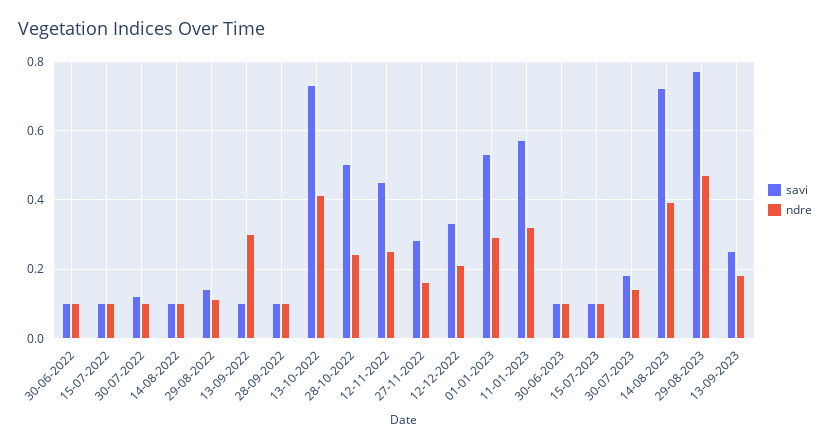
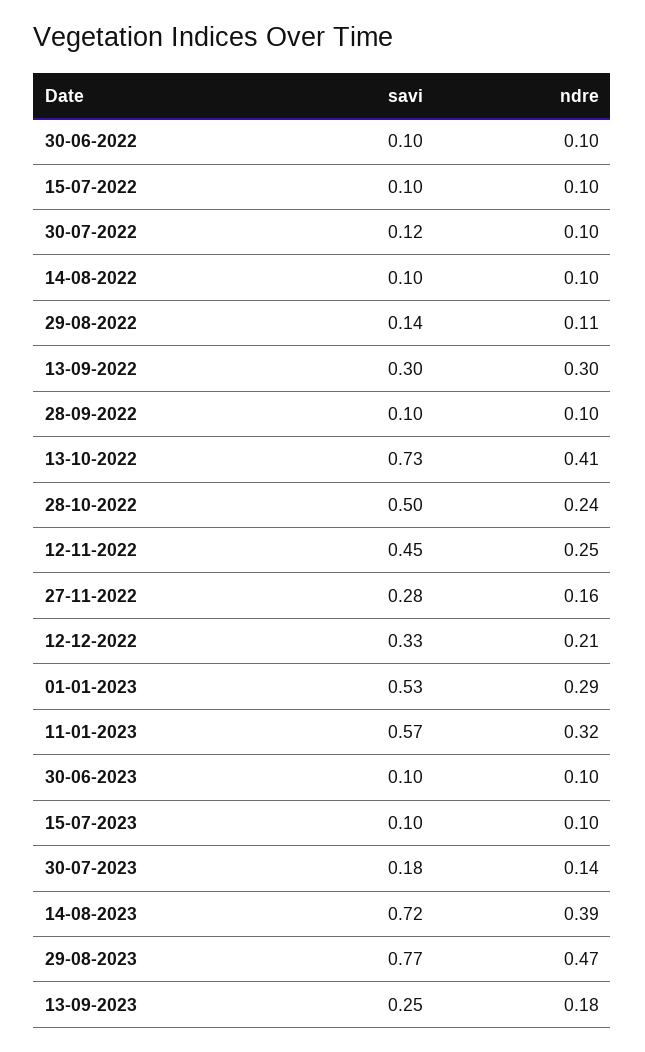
savi, 13-09-2022: 0.1 -> 0.3

